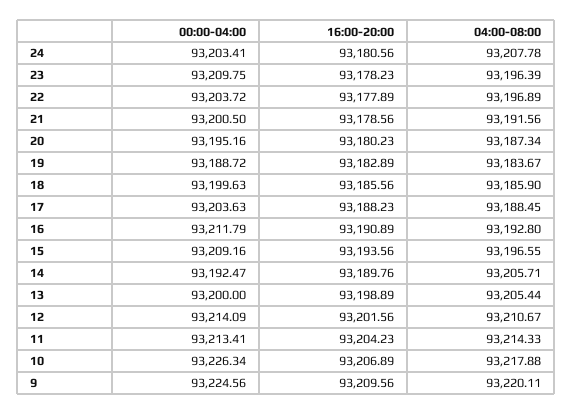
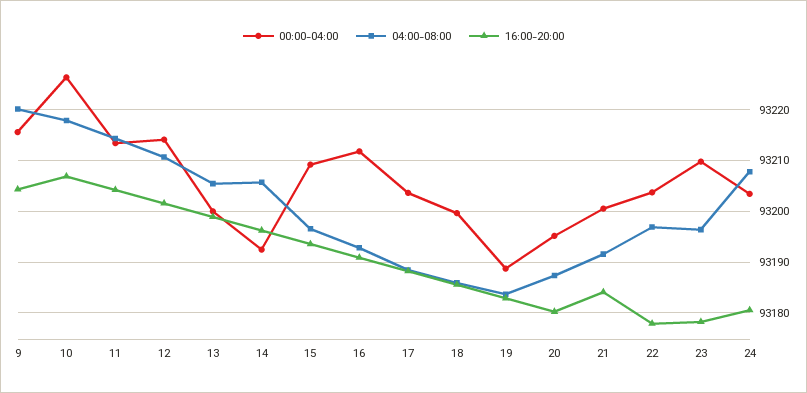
16:00-20:00, 21: 93178.56 -> 93184
16:00-20:00, 14: 93189.76 -> 93196
00:00-04:00, 9: 93224.56 -> 93216
16:00-20:00, 9: 93209.56 -> 93204

